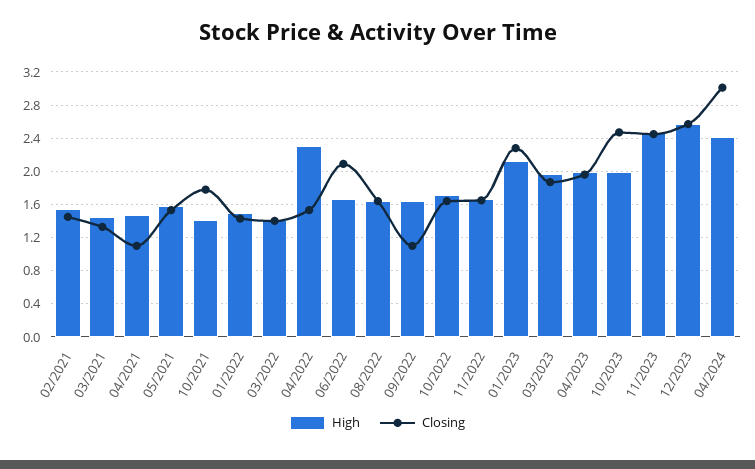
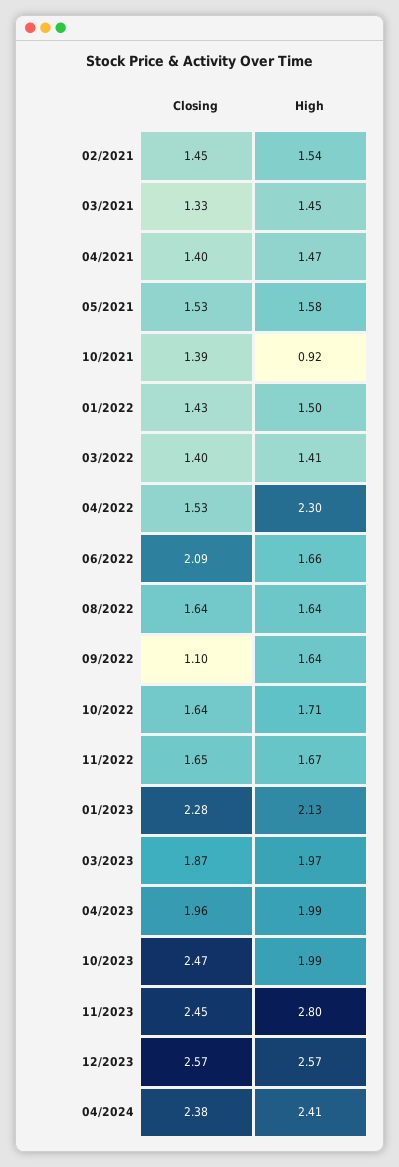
Closing, 04/2021: 1.1 -> 1.4
High, 10/2021: 1.4 -> 0.92
Closing, 10/2021: 1.8 -> 1.39
High, 11/2023: 2.5 -> 2.8
Closing, 04/2024: 3 -> 2.38

